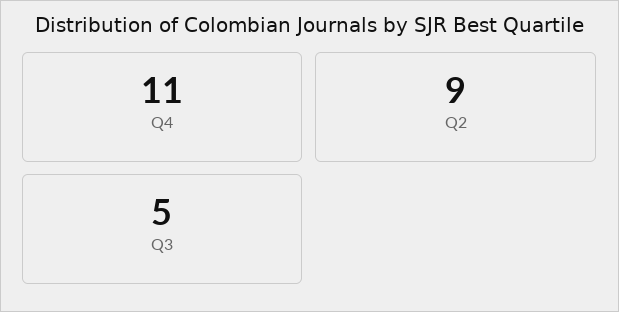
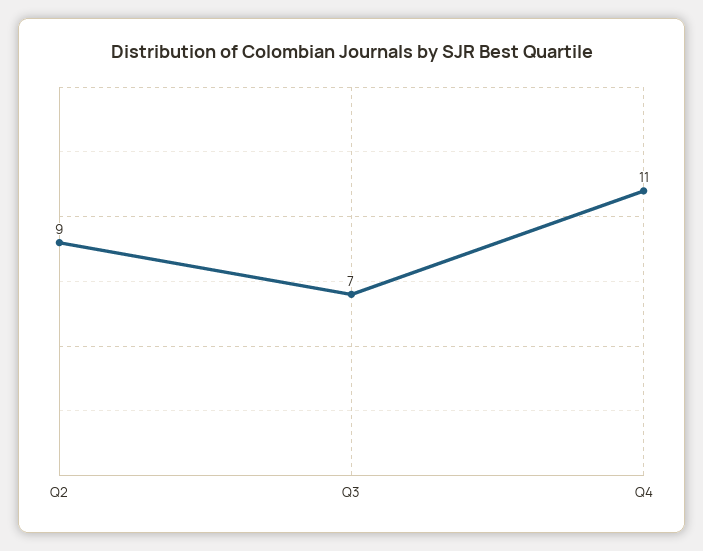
Q3: 5 -> 7

